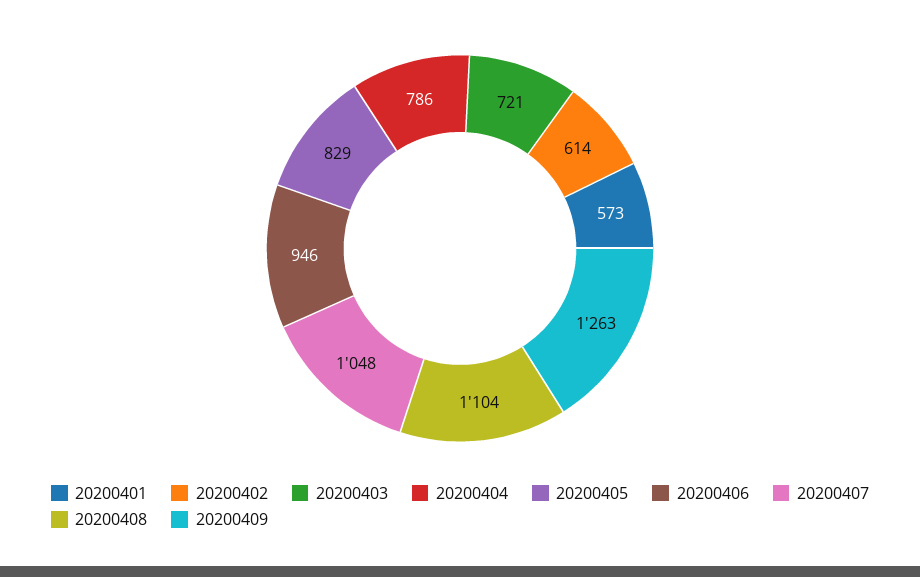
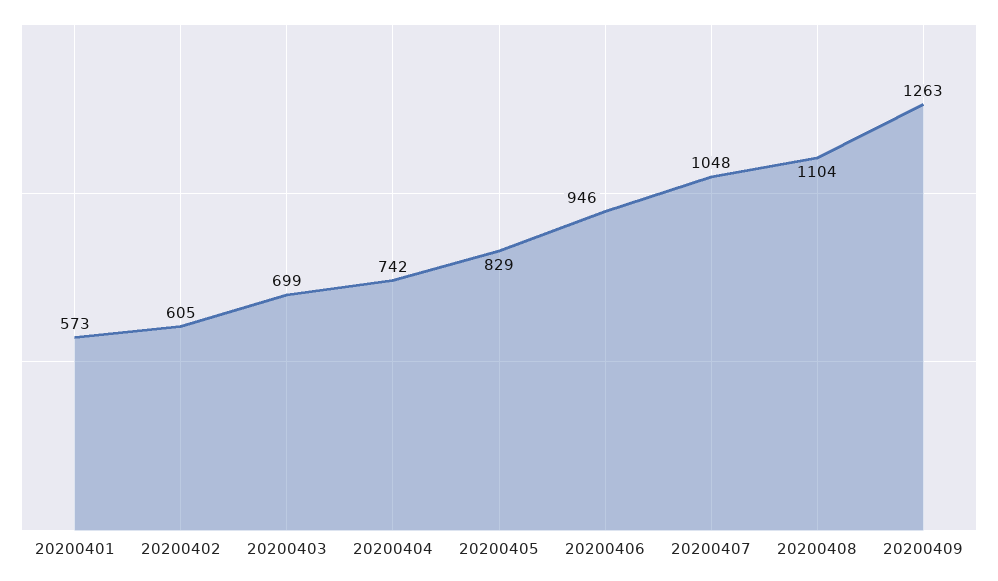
20200402: 614 -> 605
20200403: 721 -> 699
20200404: 786 -> 742

